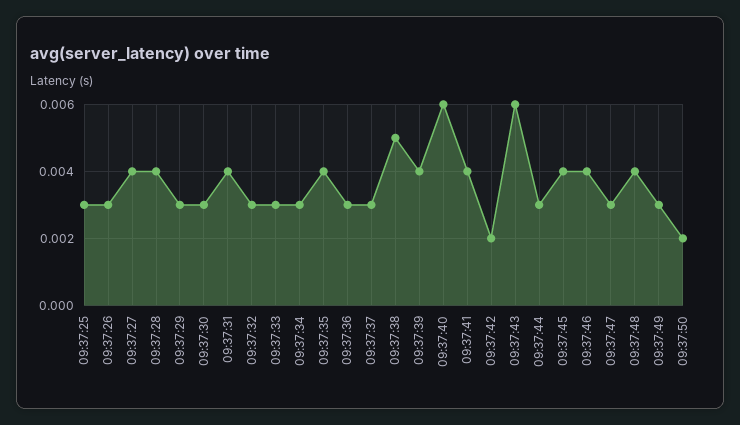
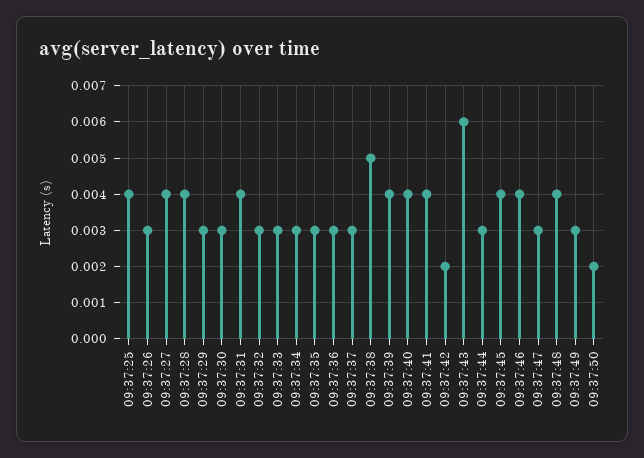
09:37:25: 0.003 -> 0.004
09:37:35: 0.004 -> 0.003
09:37:40: 0.006 -> 0.004

